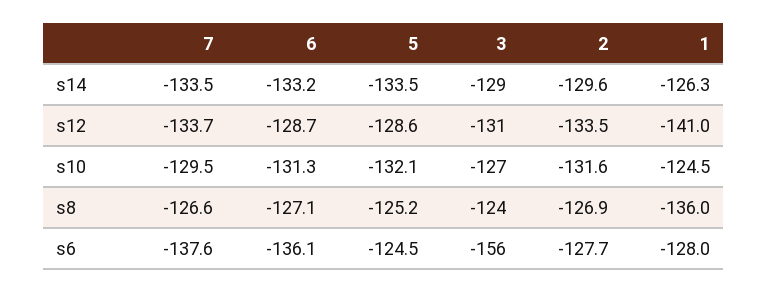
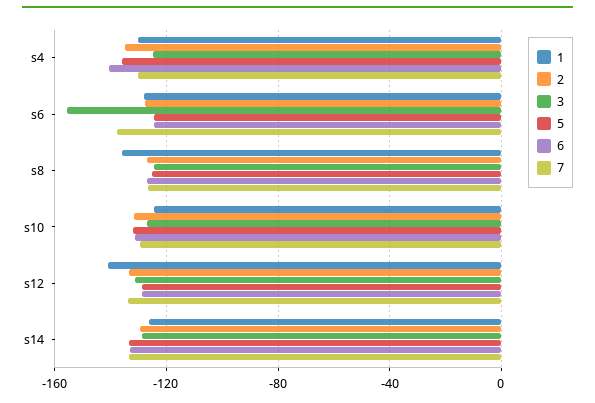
6, s6: -136.1 -> -125
1, s4: none -> -130
2, s4: none -> -135
3, s4: none -> -125
5, s4: none -> -135
6, s4: none -> -140
7, s4: none -> -130

